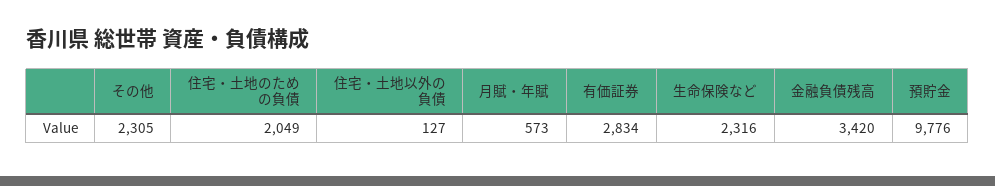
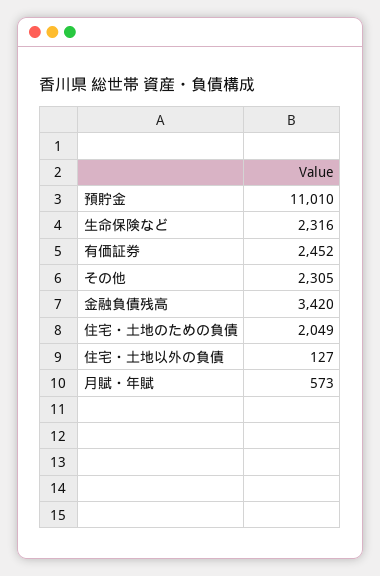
有価証券: 2834 -> 2452
預貯金: 9776 -> 11010

